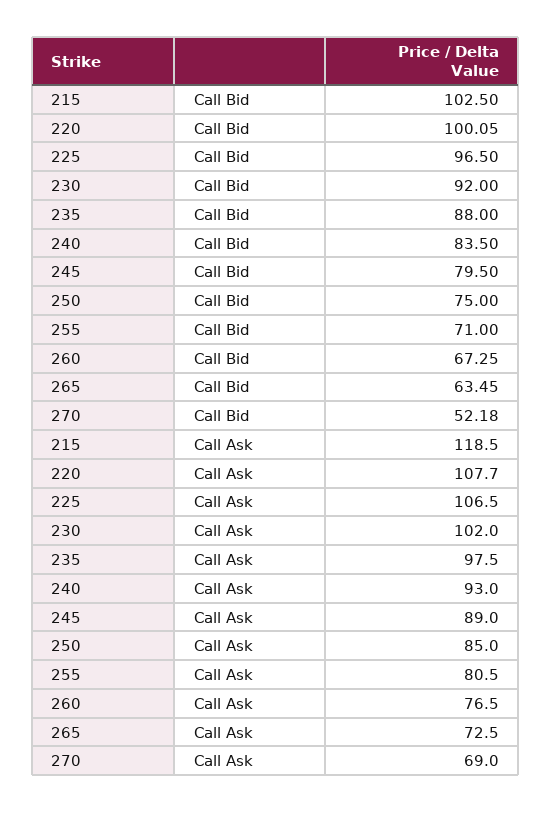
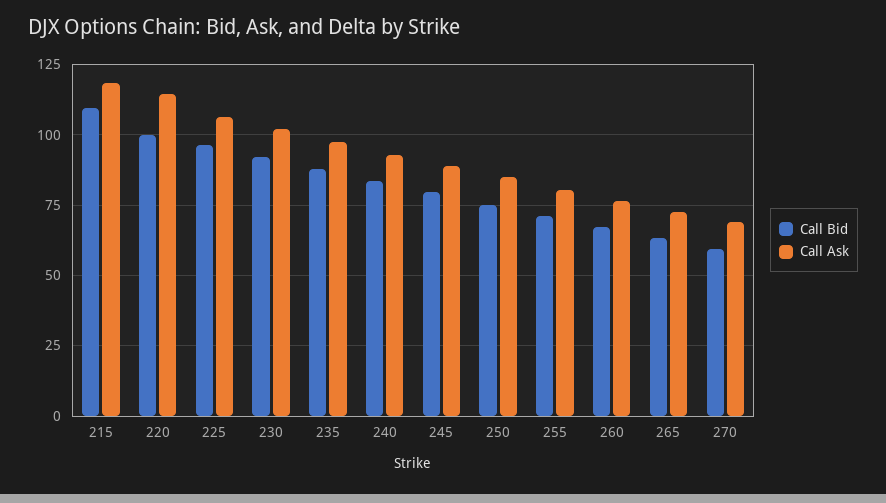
Call Bid, 215: 102.5 -> 110
Call Bid, 270: 52.18 -> 60
Call Ask, 220: 107.7 -> 115

